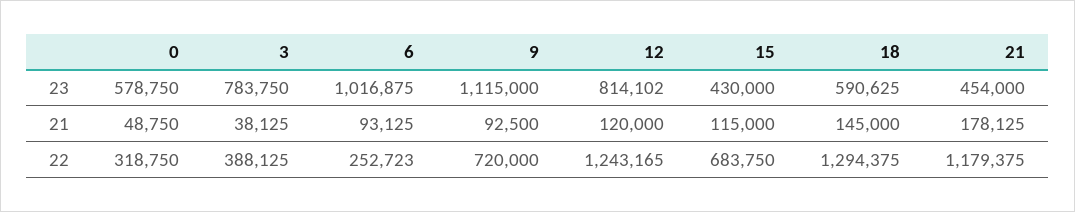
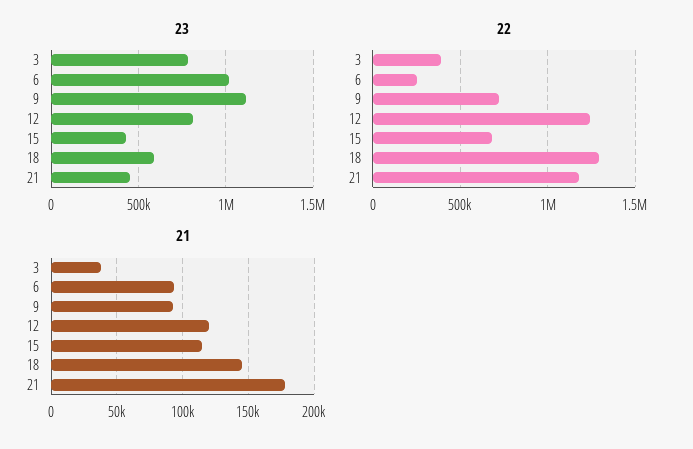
23, 0: 578750 -> none
21, 0: 48750 -> none
22, 0: 318750 -> none

